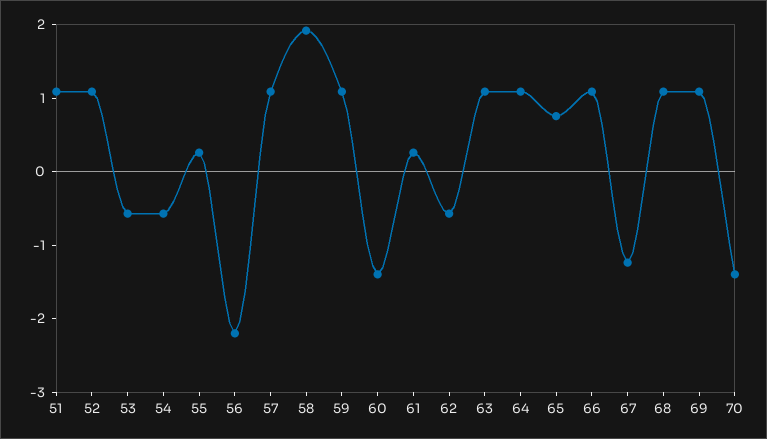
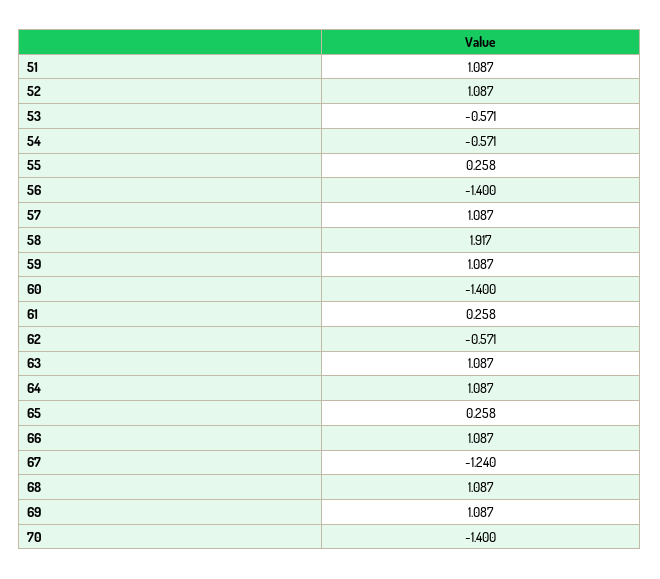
56: -2.2 -> -1.4
65: 0.8 -> 0.258

